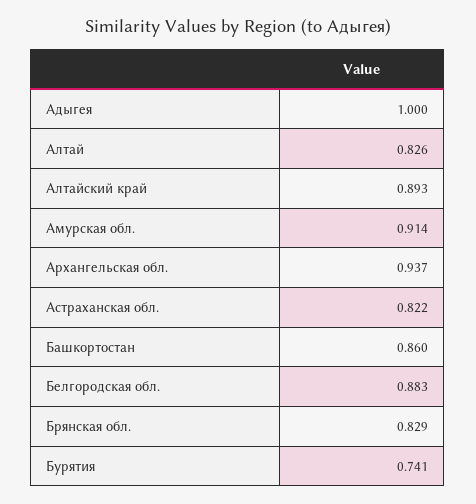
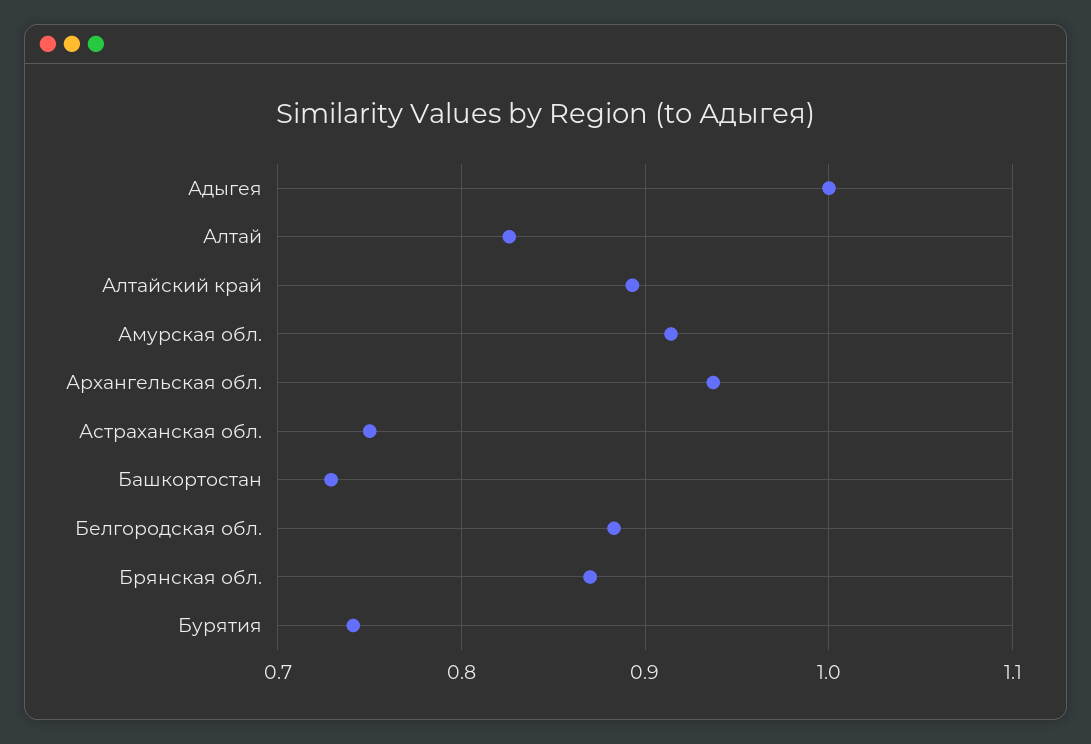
Астраханская обл.: 0.822 -> 0.75
Башкортостан: 0.86 -> 0.73
Брянская обл.: 0.829 -> 0.87

